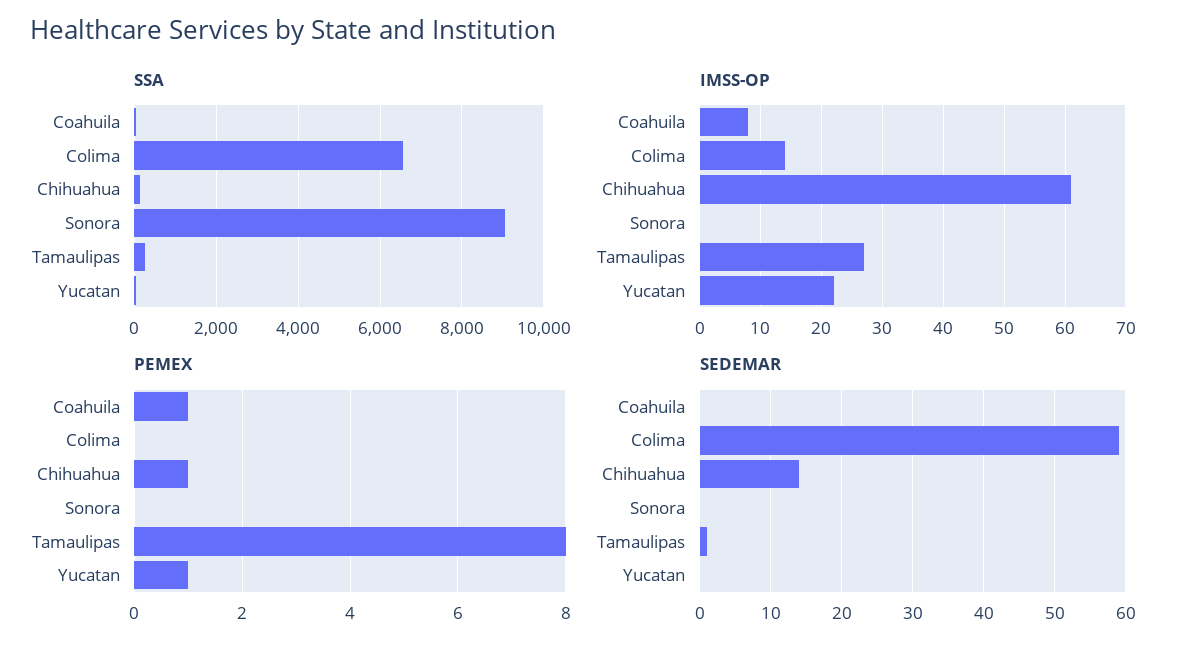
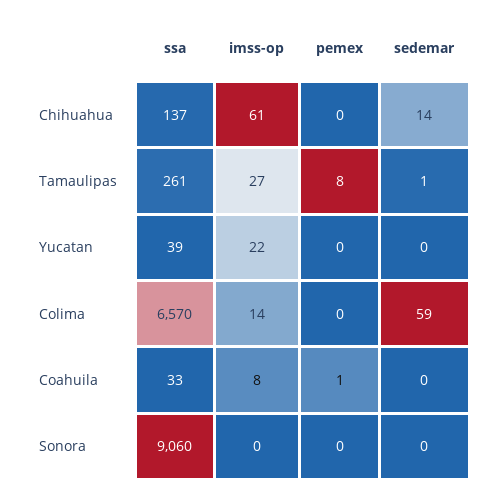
PEMEX, Chihuahua: 1 -> 0
PEMEX, Yucatan: 1 -> 0

